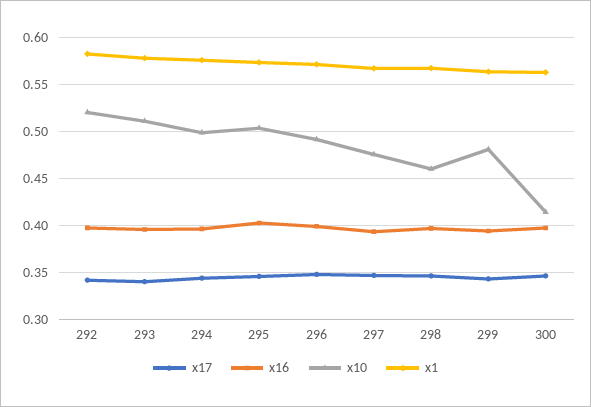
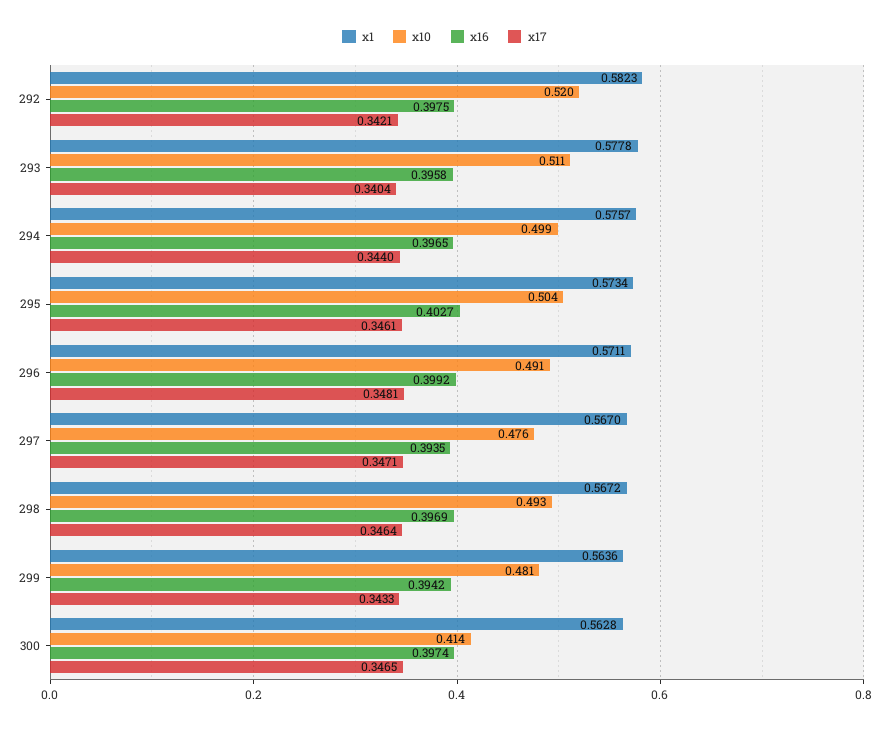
x10, 298: 0.46 -> 0.493

